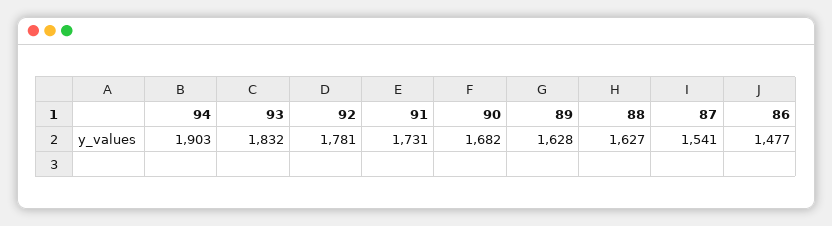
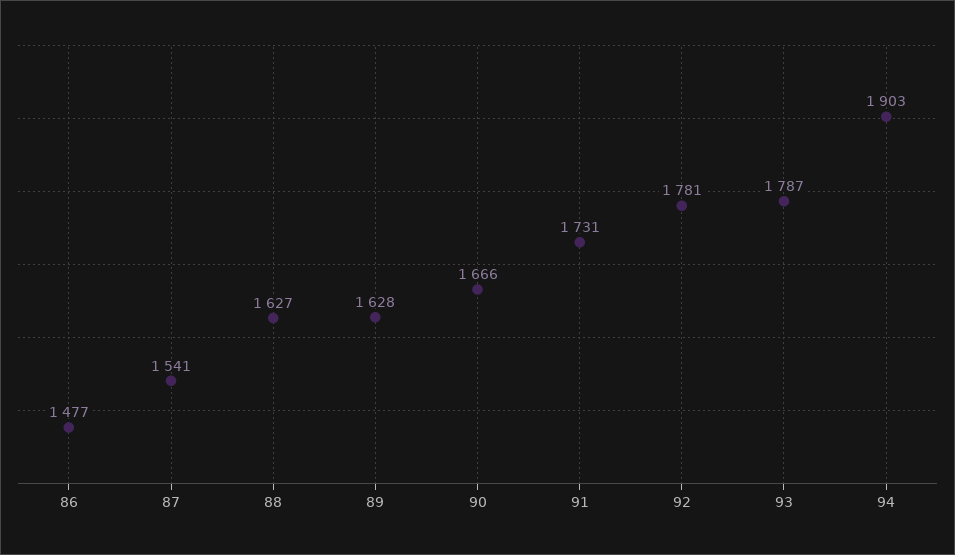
93: 1832 -> 1787
90: 1682 -> 1666

